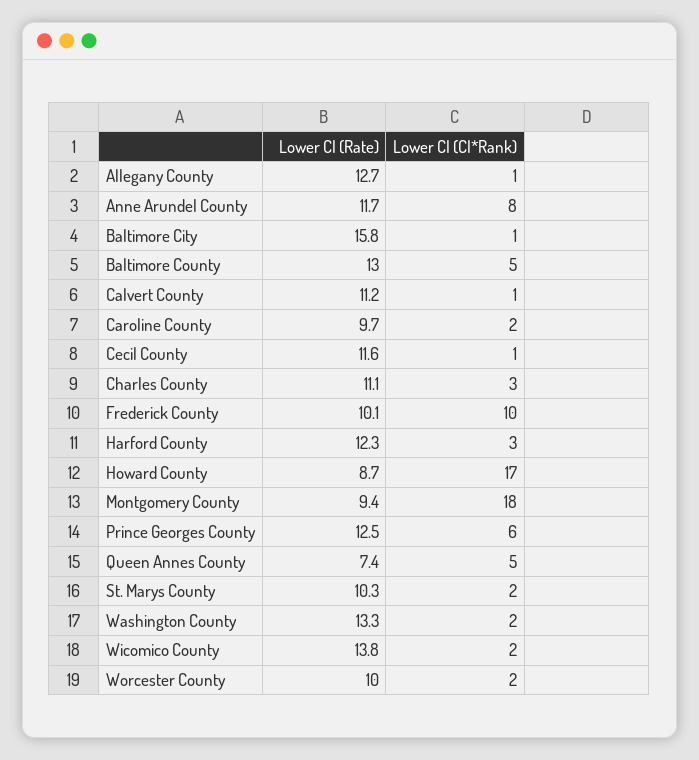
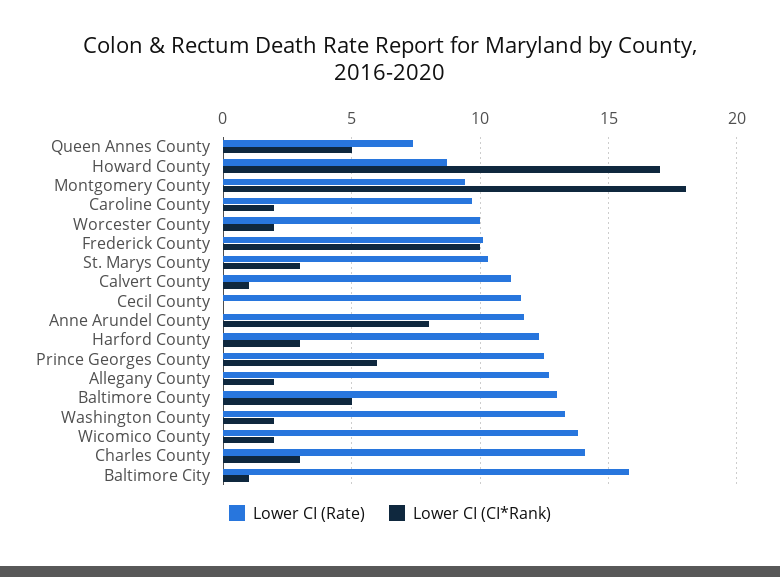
Lower CI (CI*Rank), Allegany County: 1 -> 2
Lower CI (CI*Rank), Cecil County: 1 -> 0
Lower CI (Rate), Charles County: 11.1 -> 14
Lower CI (CI*Rank), St. Marys County: 2 -> 3

